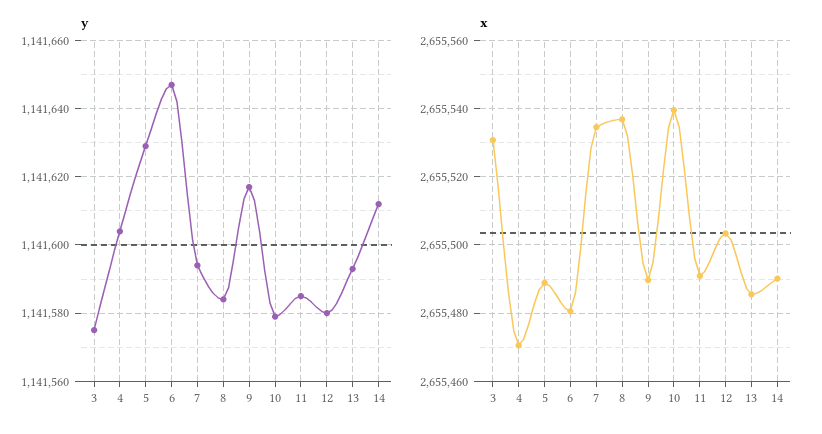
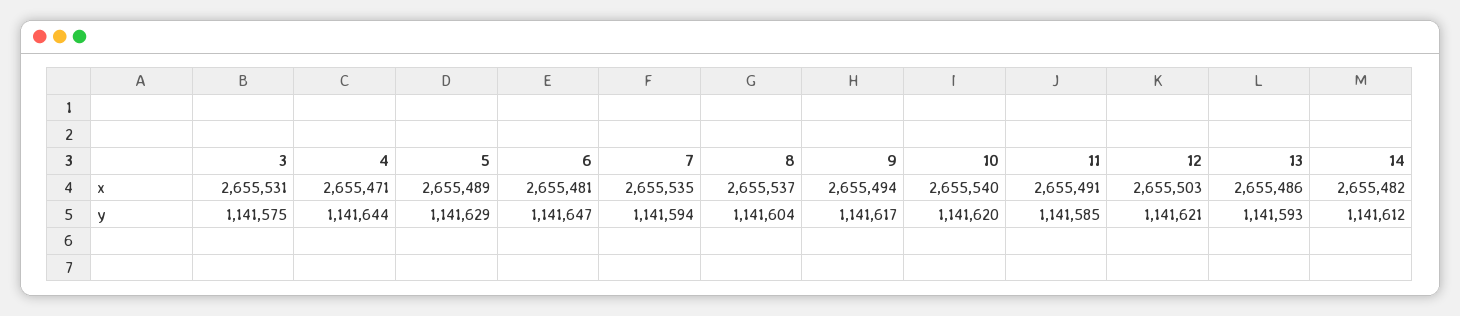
y, 4: 1141605 -> 1141644
y, 8: 1141585 -> 1141604
y, 10: 1141580 -> 1141620
y, 12: 1141580 -> 1141621
x, 9: 2655490 -> 2655494
x, 14: 2655490 -> 2655482

